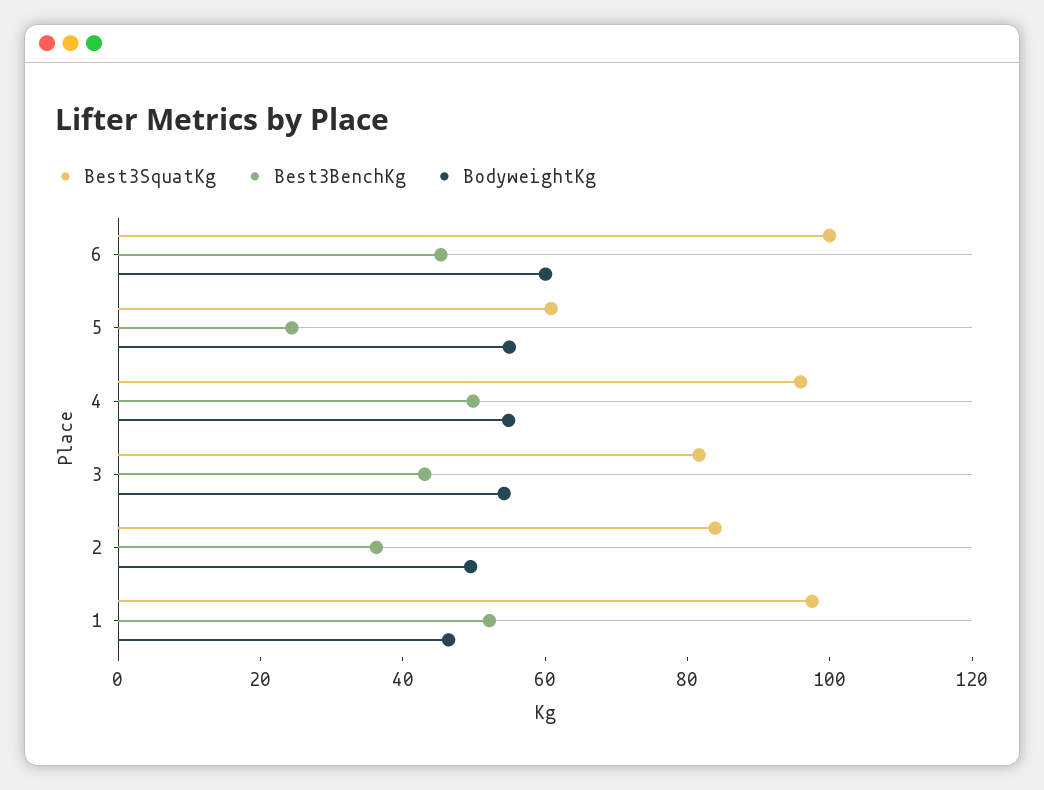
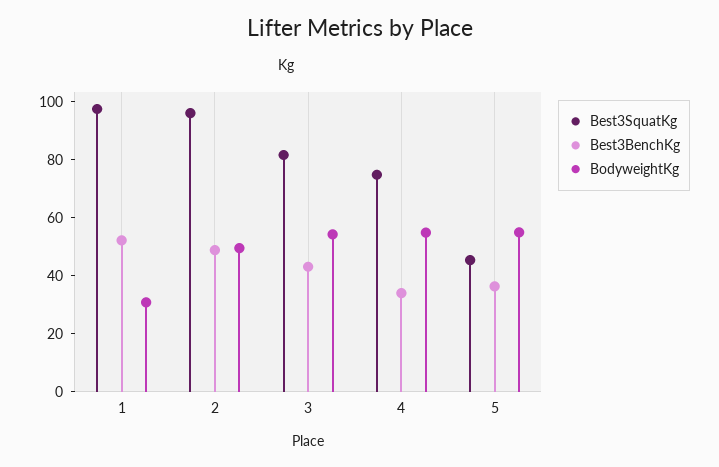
Best3SquatKg, 6: 100 -> none
Best3BenchKg, 6: 45 -> none
BodyweightKg, 6: 60 -> none
Best3SquatKg, 5: 60 -> 45
Best3BenchKg, 5: 25 -> 35
Best3SquatKg, 4: 95 -> 75
Best3BenchKg, 4: 50 -> 35
Best3SquatKg, 2: 85 -> 95
Best3BenchKg, 2: 35 -> 50
BodyweightKg, 1: 45 -> 30

